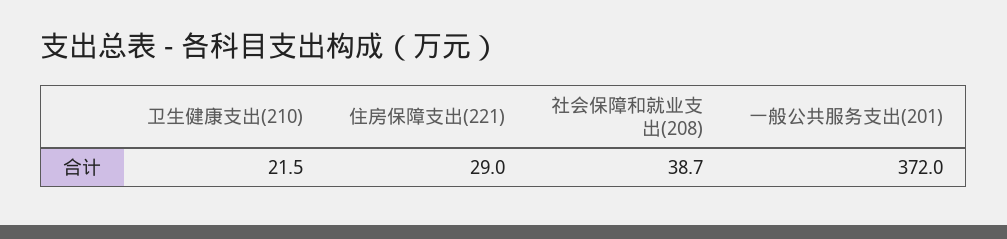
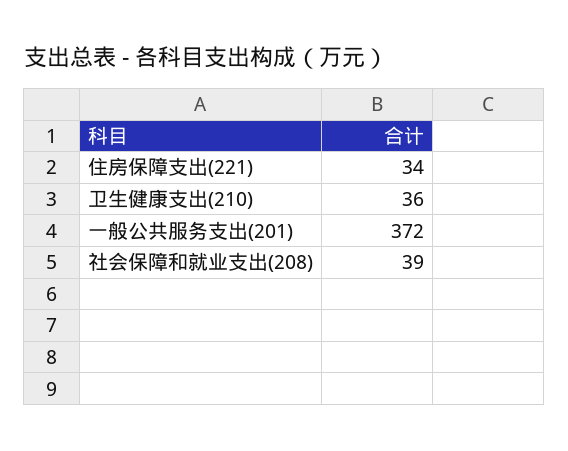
卫生健康支出(210): 21.5 -> 36
住房保障支出(221): 29 -> 34

